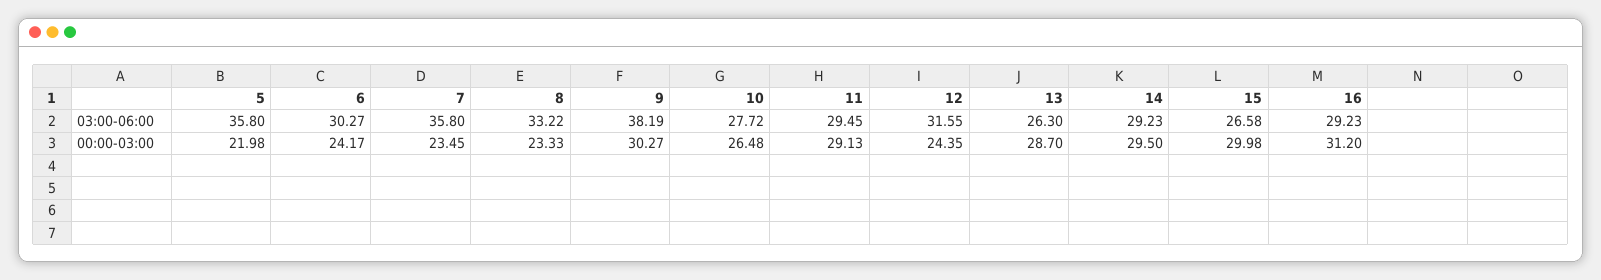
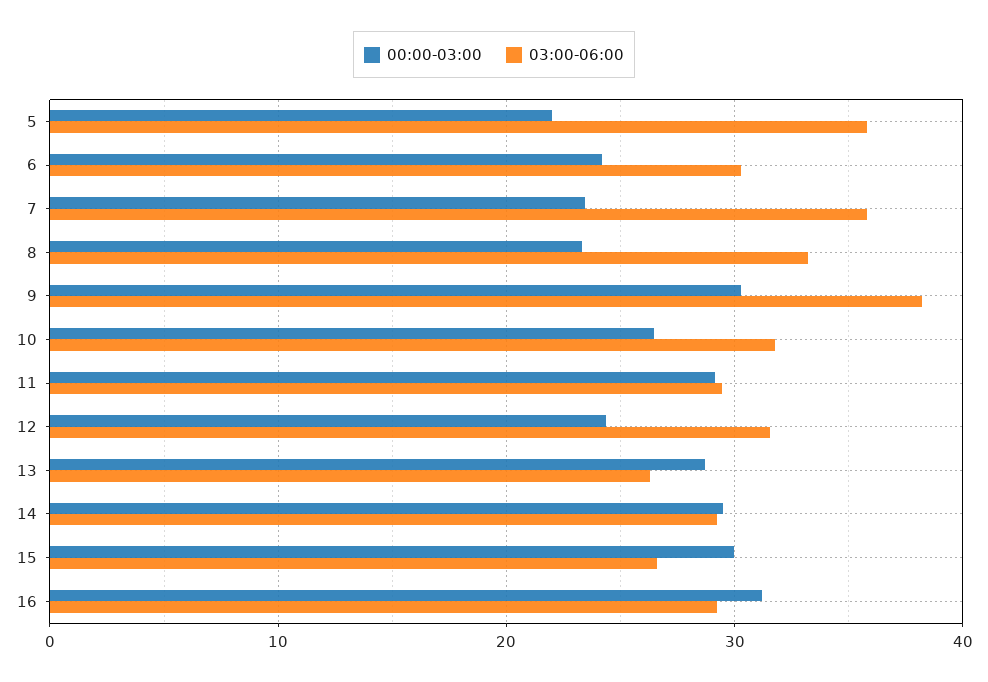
03:00-06:00, 10: 27.72 -> 32

